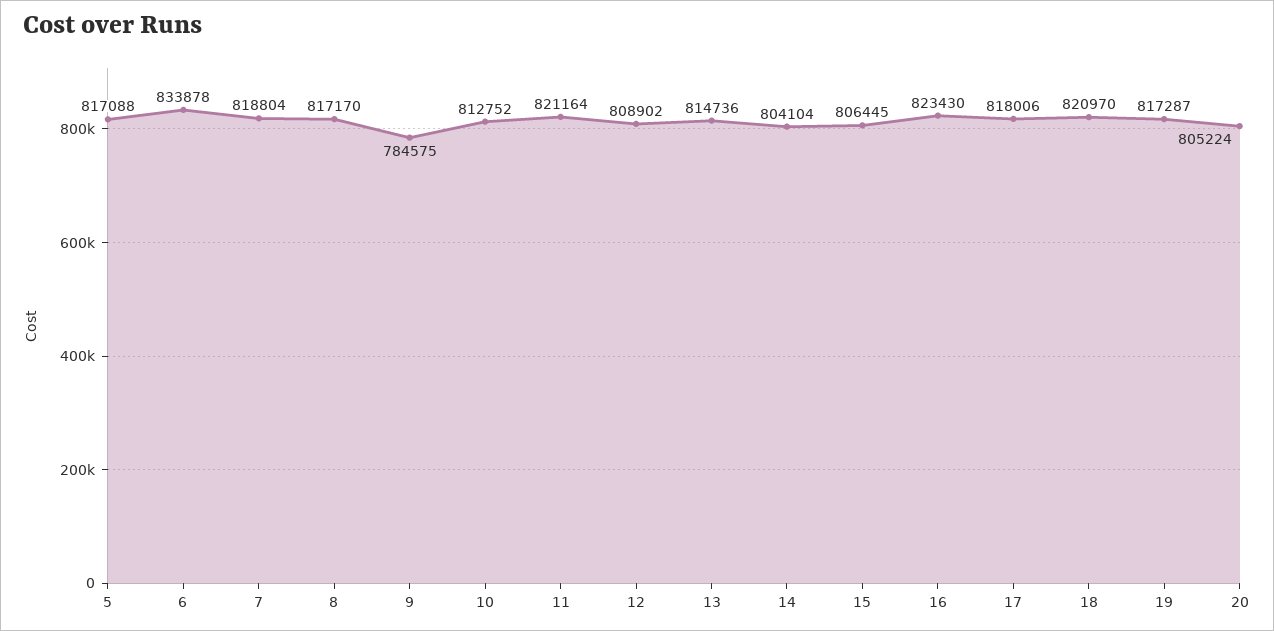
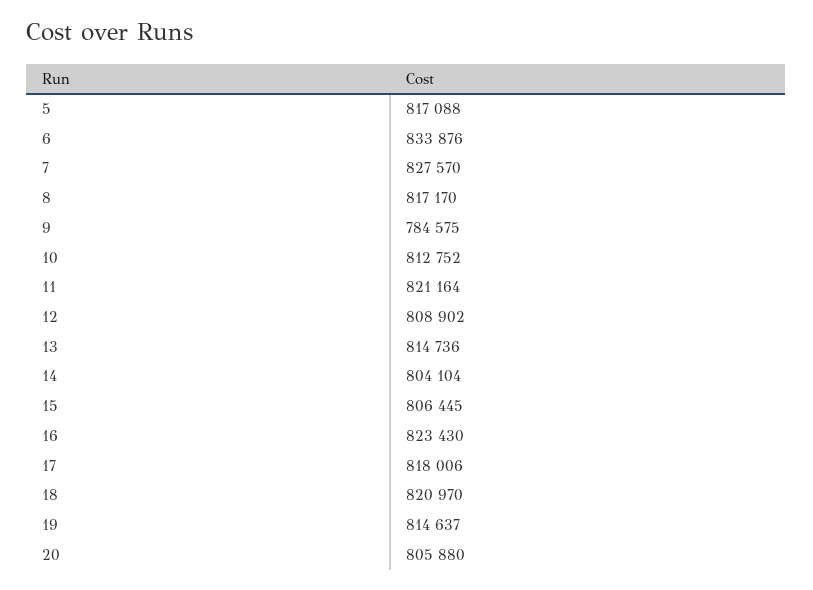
6: 833878 -> 833876
7: 818804 -> 827570
19: 817287 -> 814637
20: 805224 -> 805880

